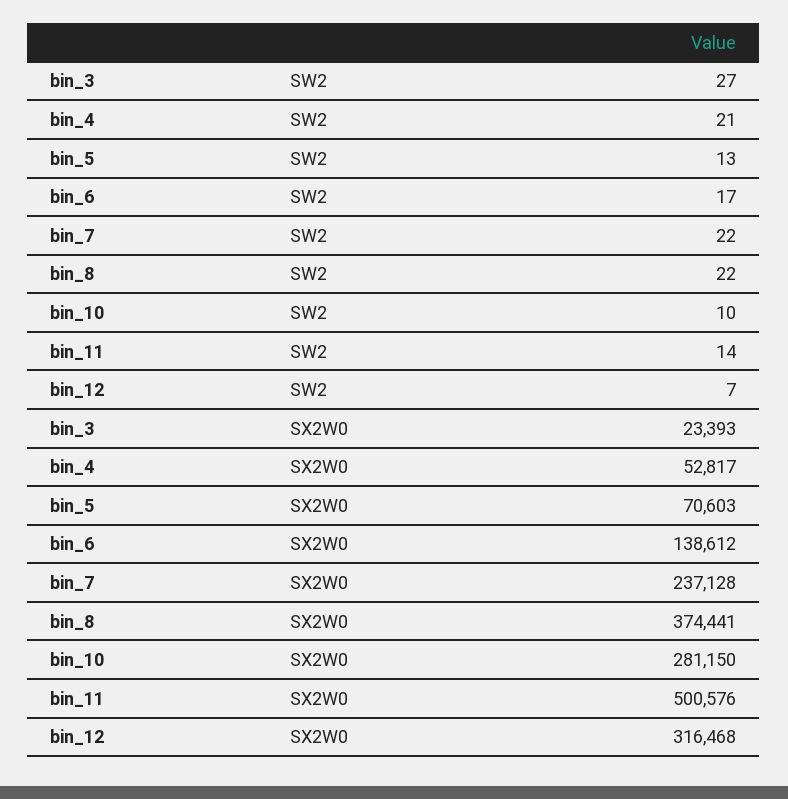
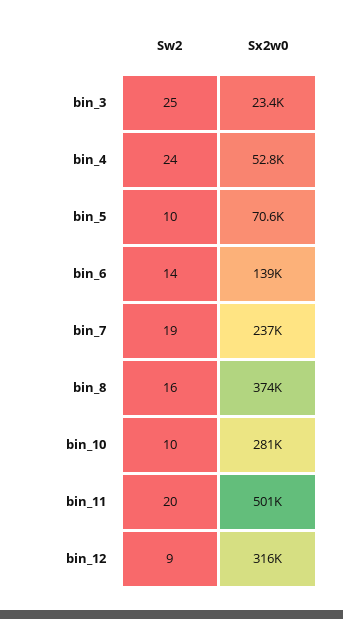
bin_3, SW2: 27 -> 25
bin_4, SW2: 21 -> 24
bin_5, SW2: 13 -> 10
bin_6, SW2: 17 -> 14
bin_7, SW2: 22 -> 19
bin_8, SW2: 22 -> 16
bin_11, SW2: 14 -> 20
bin_12, SW2: 7 -> 9

